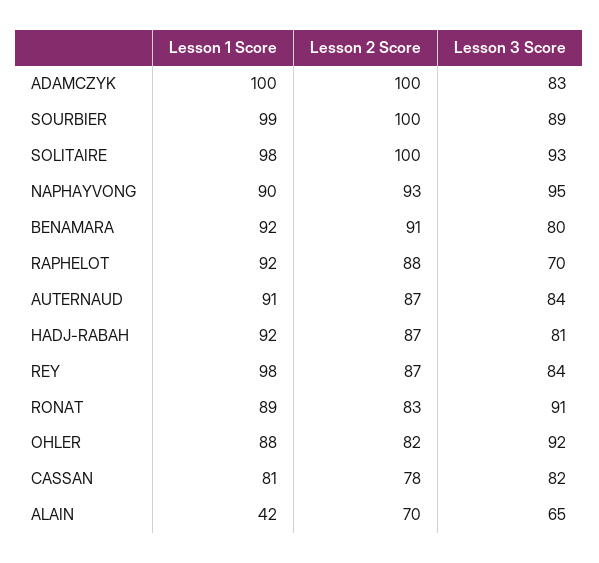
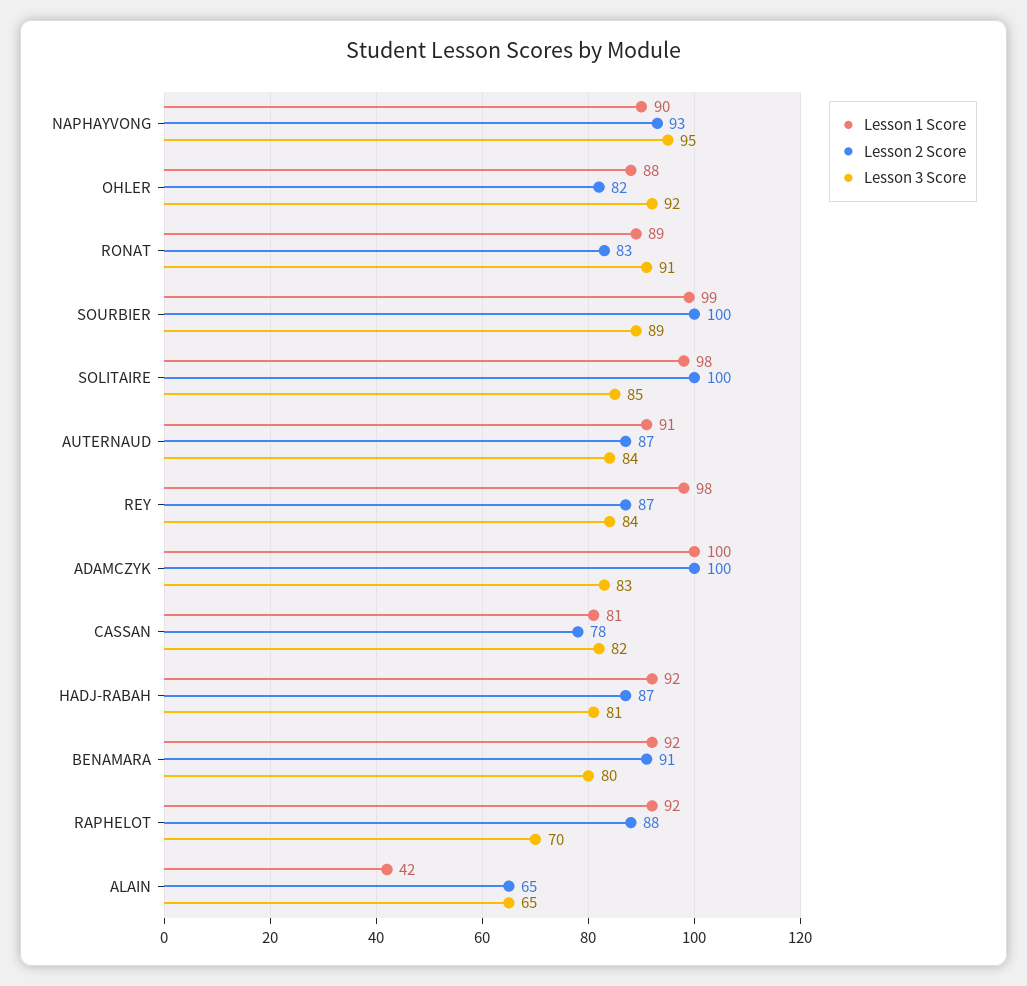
Lesson 3 Score, SOLITAIRE: 93 -> 85
Lesson 2 Score, ALAIN: 70 -> 65

